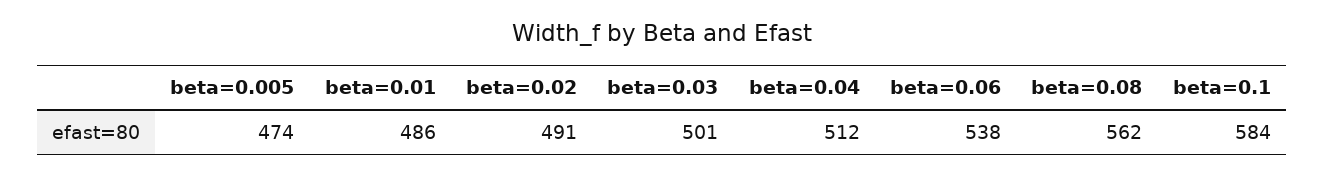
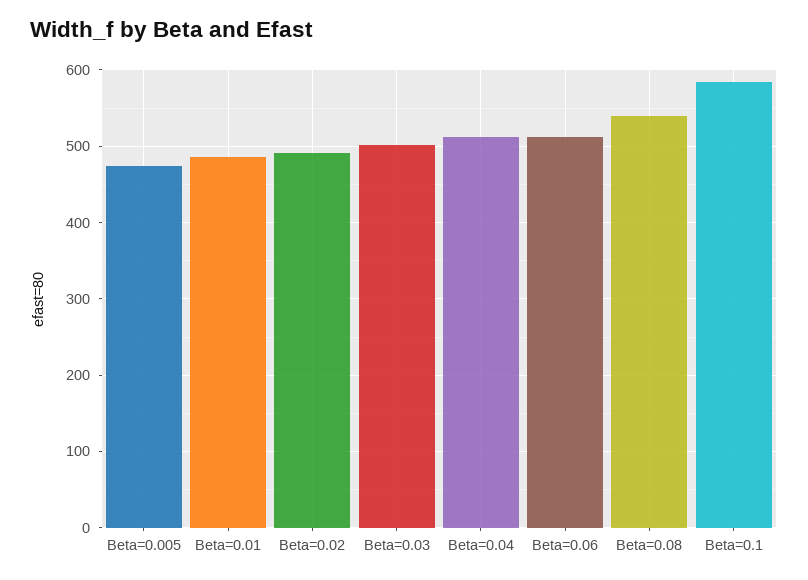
beta=0.06: 538 -> 510
beta=0.08: 562 -> 540

